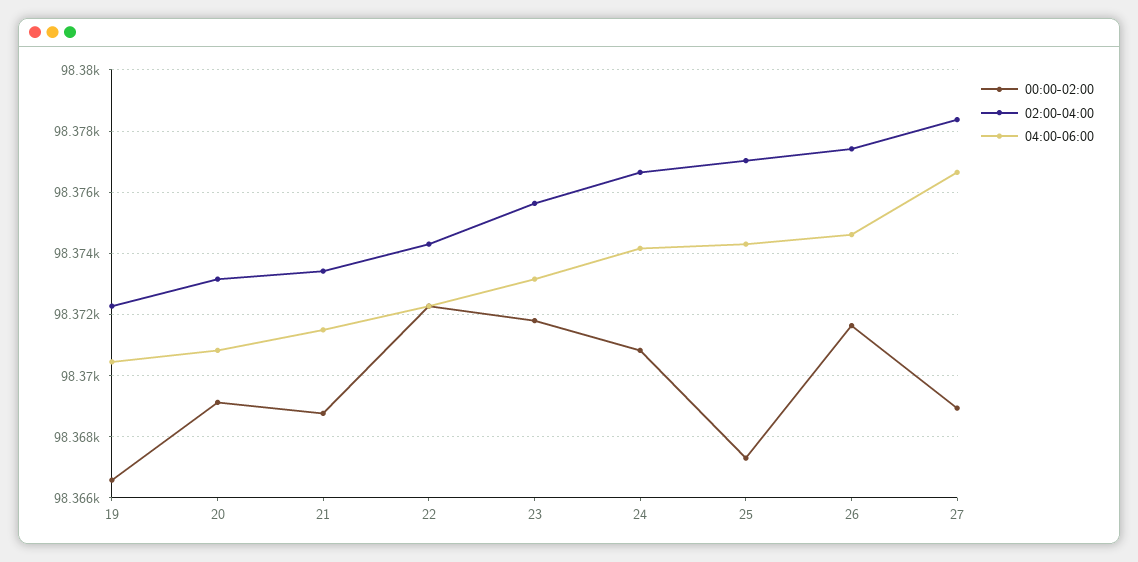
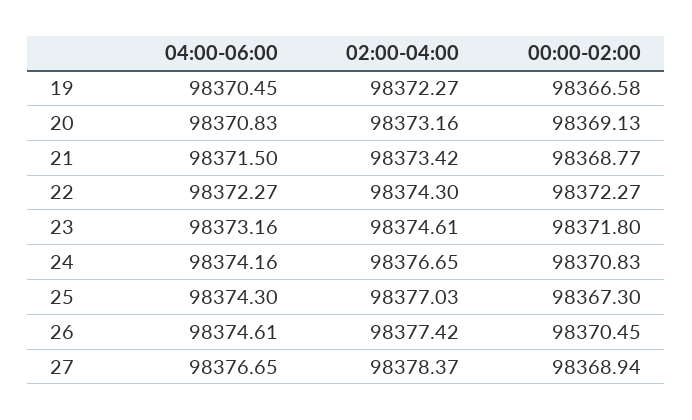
02:00-04:00, 23: 98375.6 -> 98374.61
00:00-02:00, 26: 98371.6 -> 98370.45

